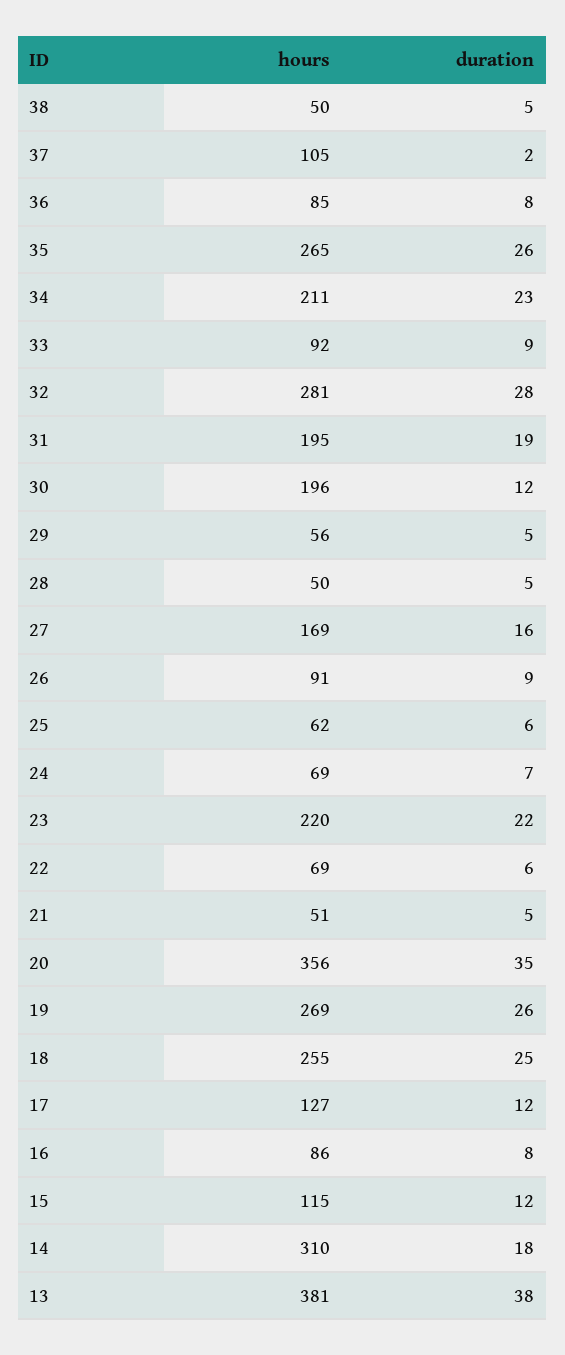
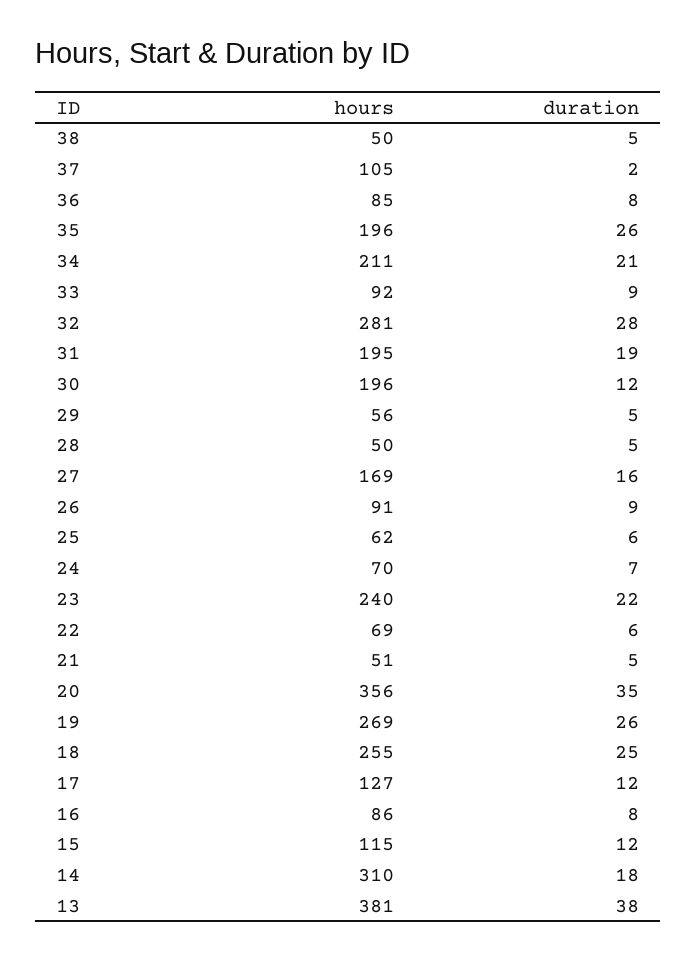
hours, 35: 265 -> 196
duration, 34: 23 -> 21
hours, 24: 69 -> 70
hours, 23: 220 -> 240

